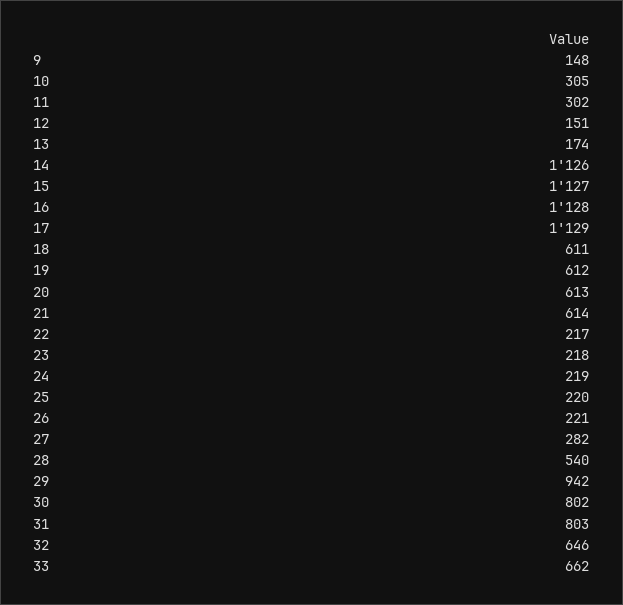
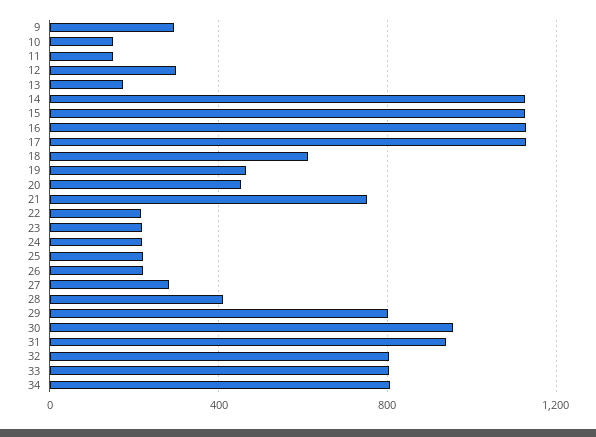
9: 148 -> 300
10: 305 -> 150
11: 302 -> 150
12: 151 -> 300
19: 612 -> 450
20: 613 -> 450
21: 614 -> 750
28: 540 -> 400
29: 942 -> 800
30: 802 -> 950
31: 803 -> 950
32: 646 -> 800
33: 662 -> 800
34: none -> 800

